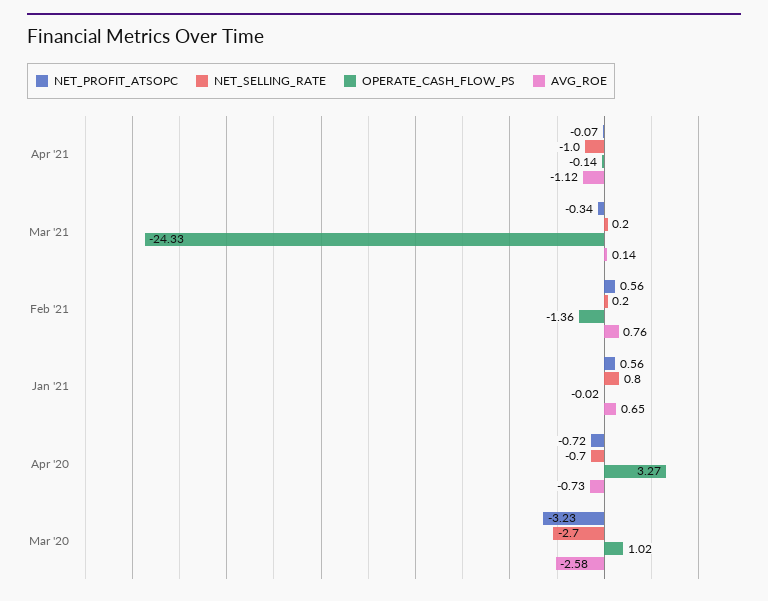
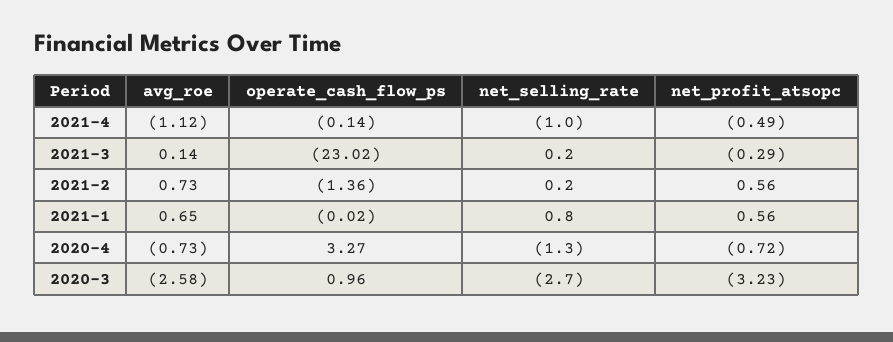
NET_PROFIT_ATSOPC, Apr '21: -0.07 -> -0.49
NET_PROFIT_ATSOPC, Mar '21: -0.34 -> -0.29
OPERATE_CASH_FLOW_PS, Mar '21: -24.33 -> -23.02
AVG_ROE, Feb '21: 0.76 -> 0.73
NET_SELLING_RATE, Apr '20: -0.7 -> -1.3
OPERATE_CASH_FLOW_PS, Mar '20: 1.02 -> 0.96

